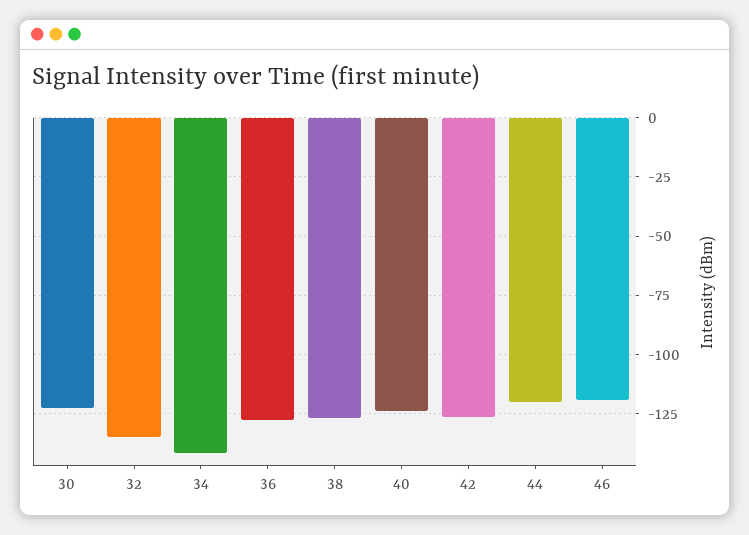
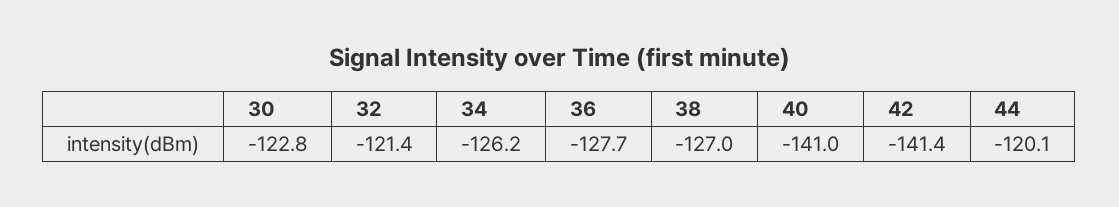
32: -135 -> -121.4
34: -140 -> -126.2
40: -125 -> -141
42: -125 -> -141.4
46: -120 -> none

